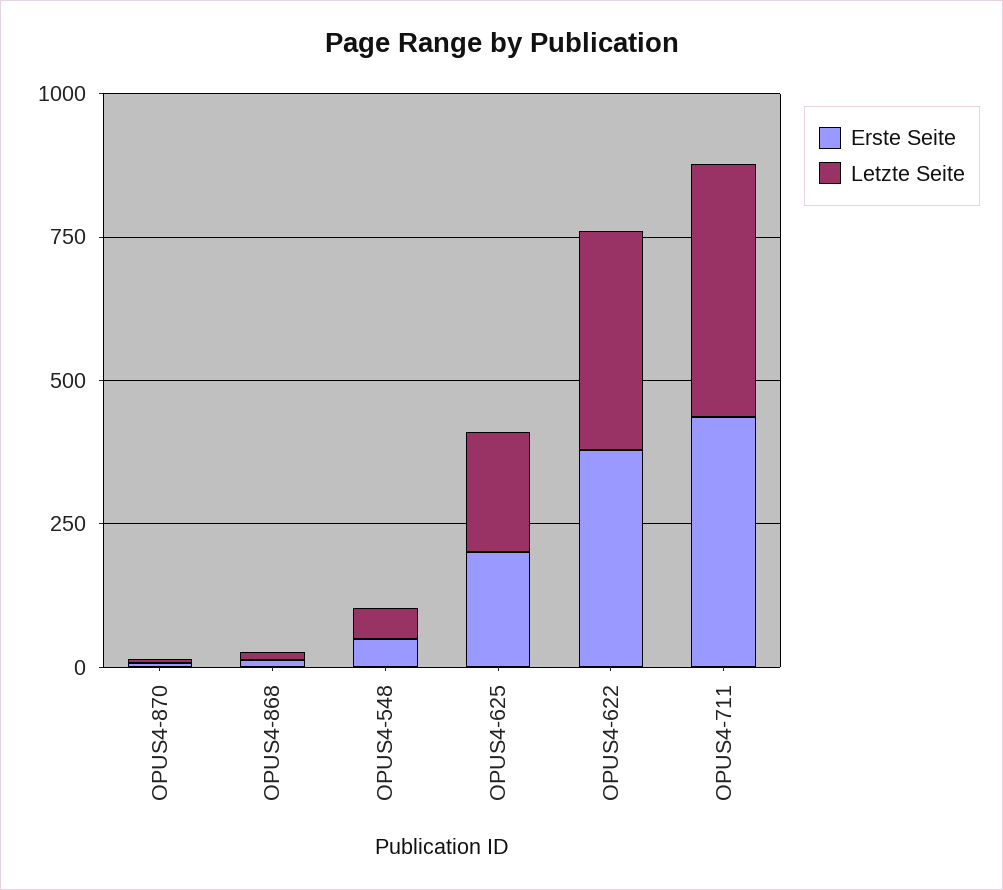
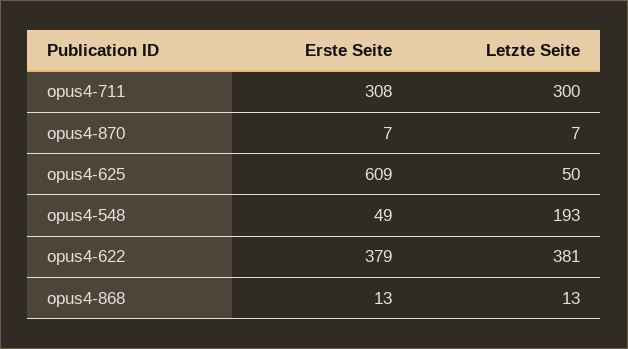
Letzte Seite, OPUS4-548: 50 -> 193
Erste Seite, OPUS4-625: 200 -> 609
Letzte Seite, OPUS4-625: 200 -> 50
Erste Seite, OPUS4-711: 450 -> 308
Letzte Seite, OPUS4-711: 450 -> 300

